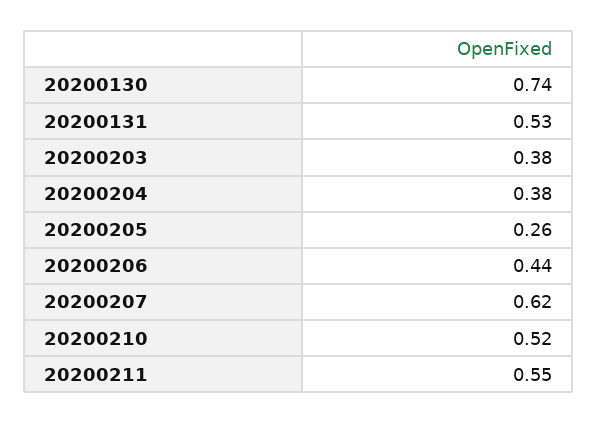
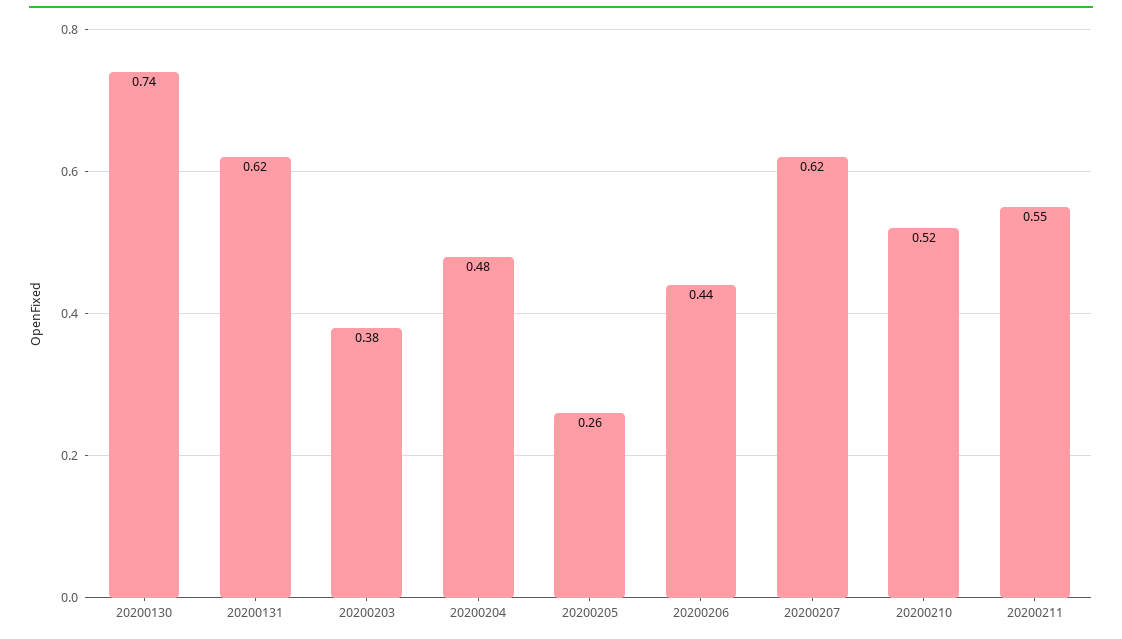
20200131: 0.53 -> 0.62
20200204: 0.38 -> 0.48

